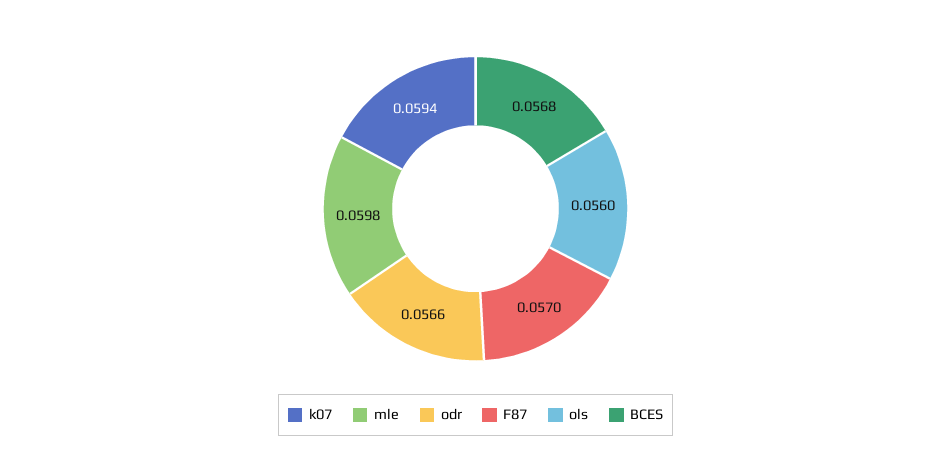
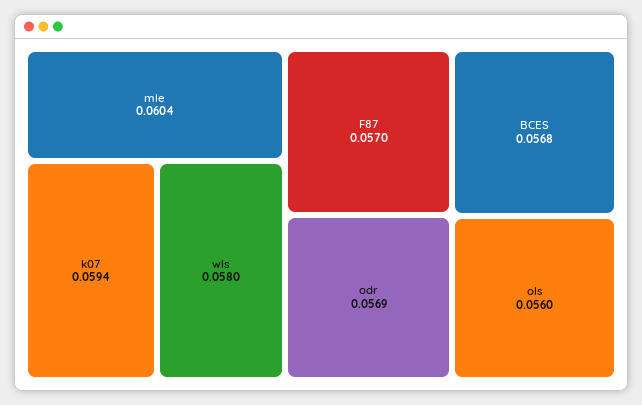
mle: 0.0598 -> 0.0604
odr: 0.0566 -> 0.0569
wls: none -> 0.058

